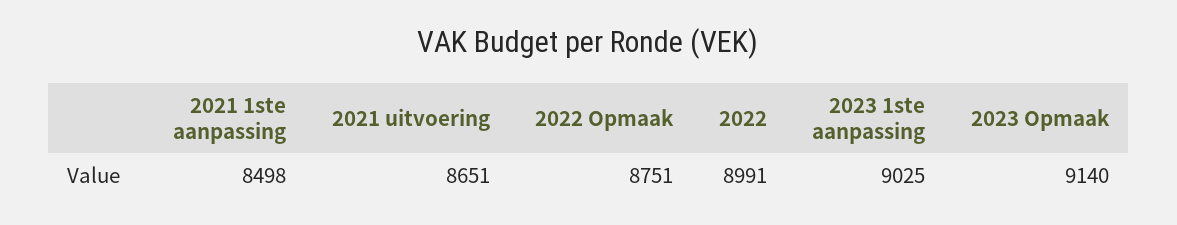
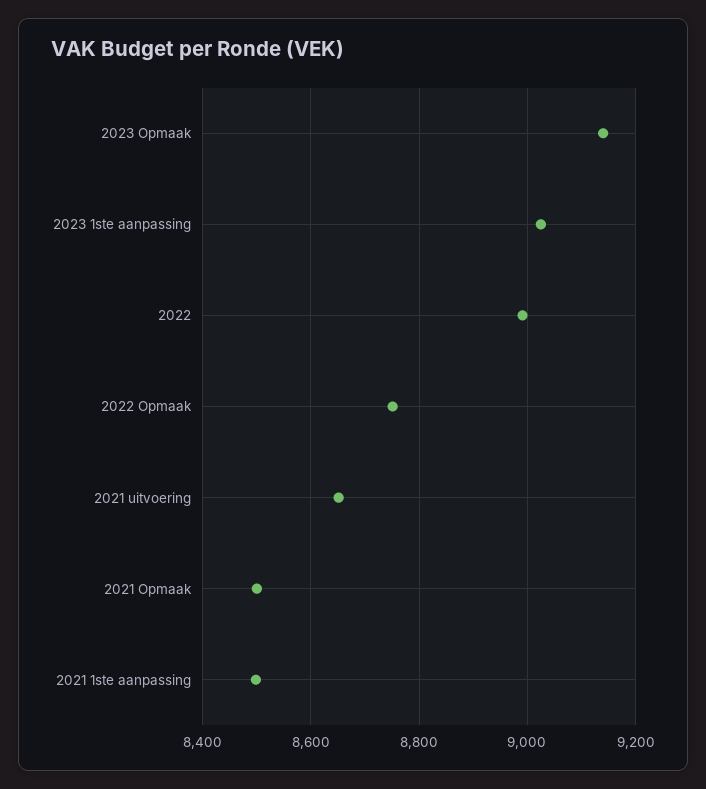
2021 Opmaak: none -> 8500

